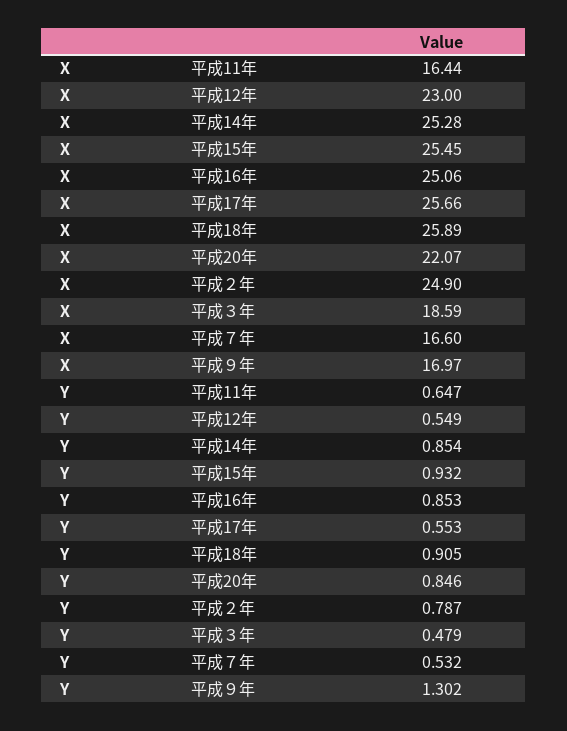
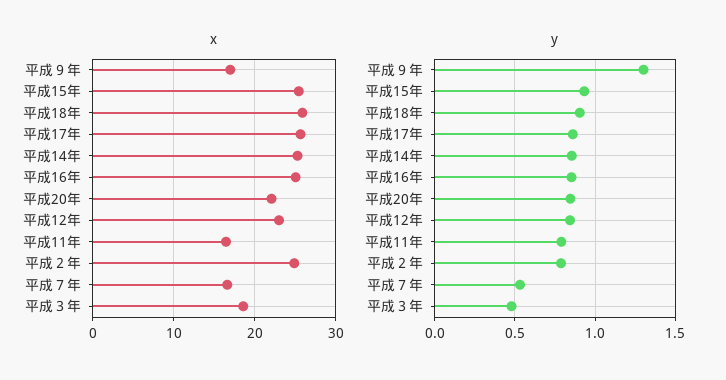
Y, 平成11年: 0.647 -> 0.8
Y, 平成12年: 0.549 -> 0.85
Y, 平成17年: 0.553 -> 0.85

